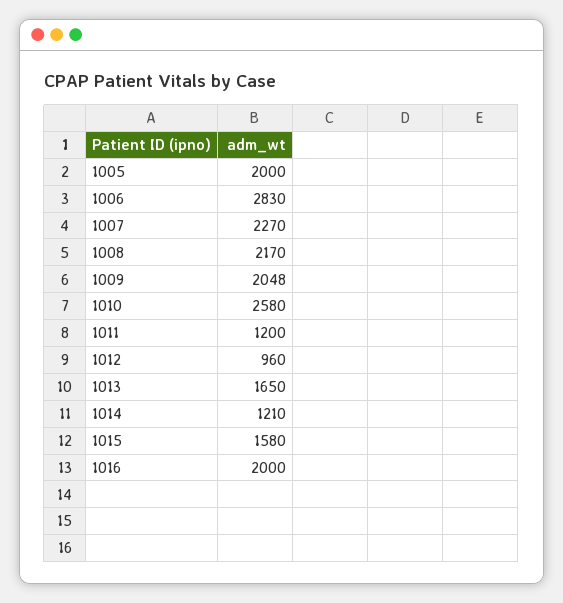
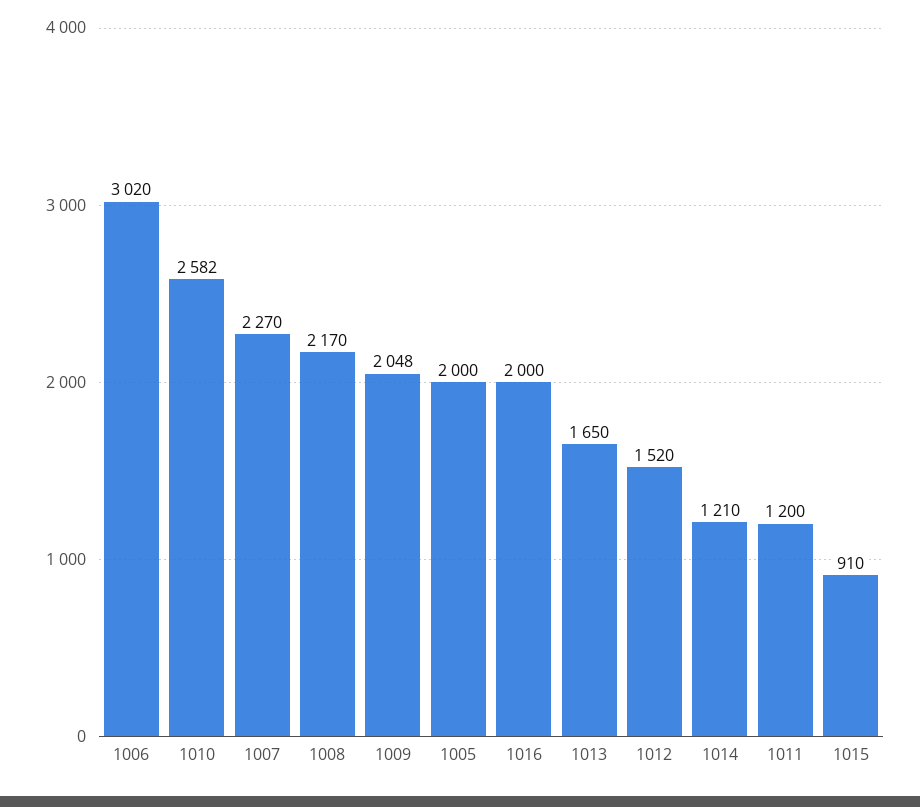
1006: 2830 -> 3020
1010: 2580 -> 2582
1012: 960 -> 1520
1015: 1580 -> 910

